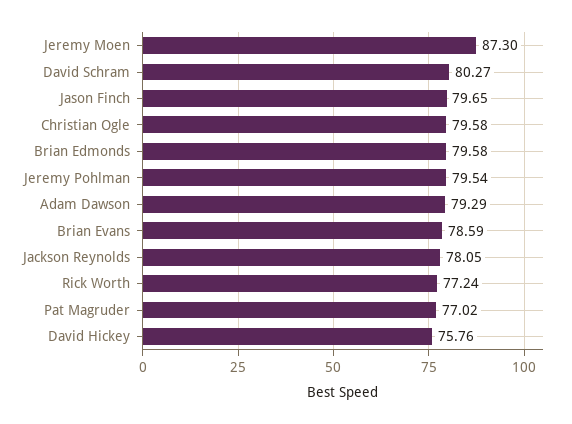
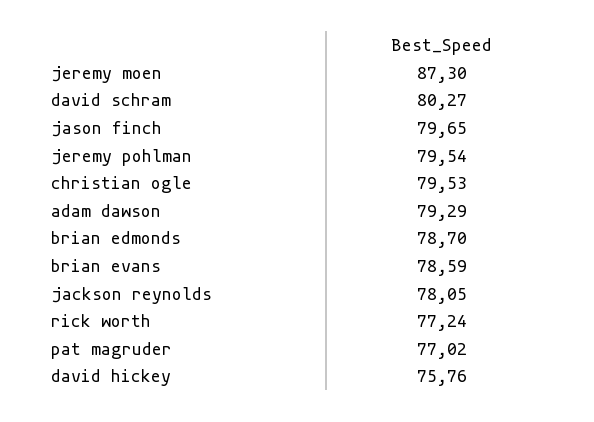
Christian Ogle: 79.58 -> 79.53
Brian Edmonds: 79.58 -> 78.7

